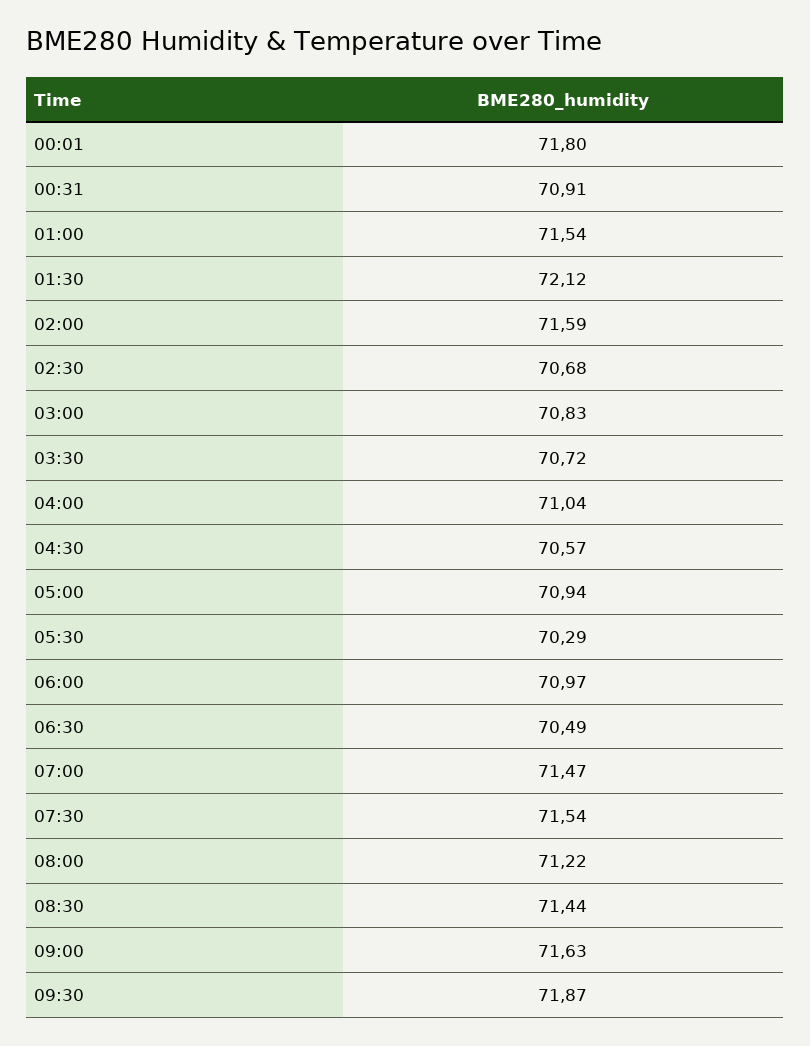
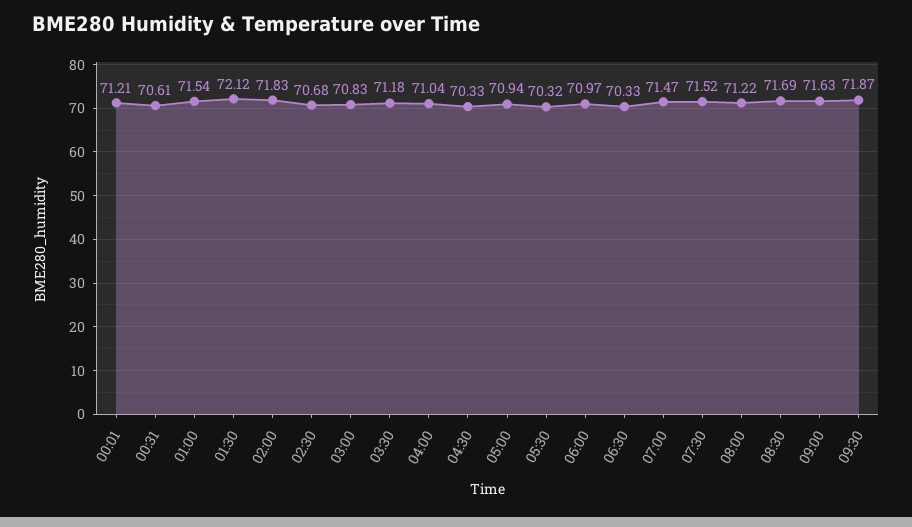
00:01: 71.8 -> 71.21
00:31: 70.91 -> 70.61
02:00: 71.59 -> 71.83
03:30: 70.72 -> 71.18
04:30: 70.57 -> 70.33
05:30: 70.29 -> 70.32
06:30: 70.49 -> 70.33
07:30: 71.54 -> 71.52
08:30: 71.44 -> 71.69

